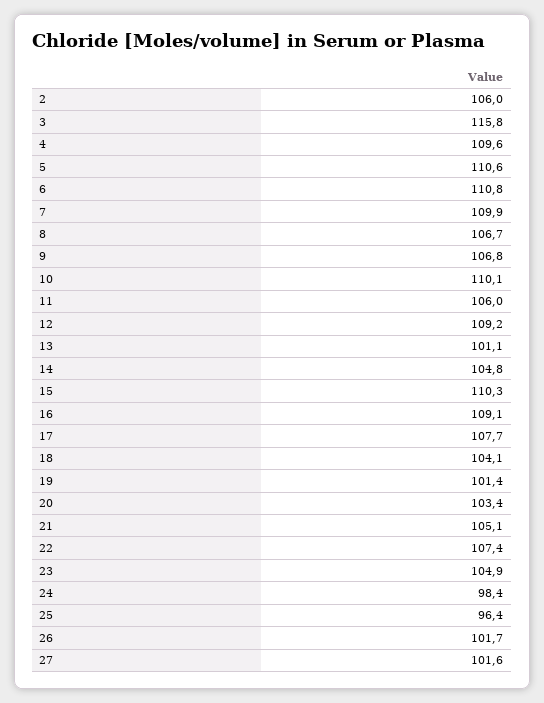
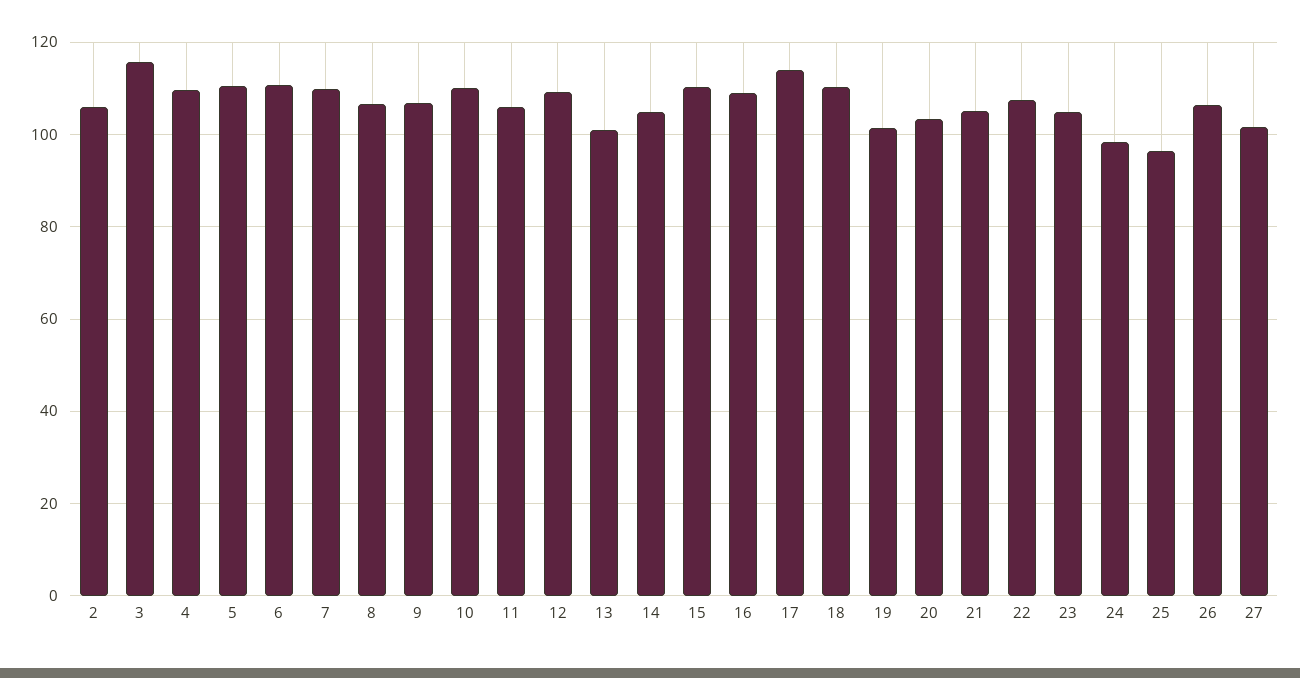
17: 107.7 -> 114
18: 104.1 -> 110
26: 101.7 -> 106

